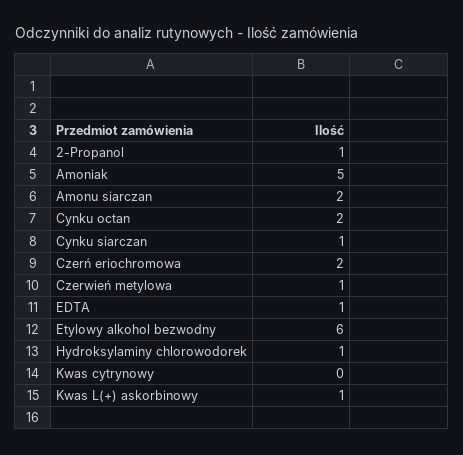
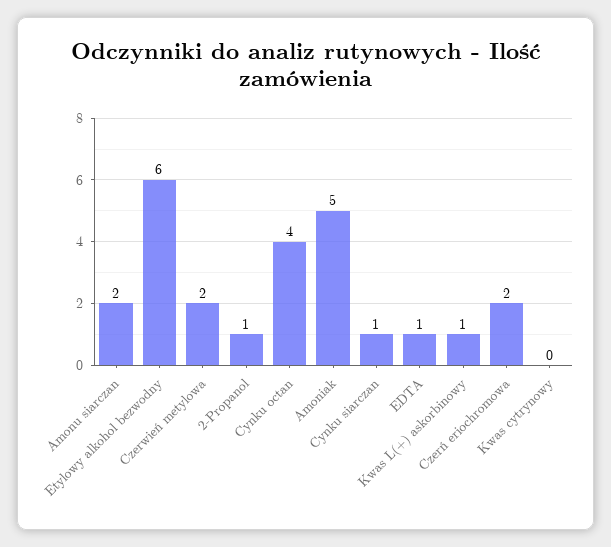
Cynku octan: 2 -> 4
Czerwień metylowa: 1 -> 2
Hydroksylaminy chlorowodorek: 1 -> none

